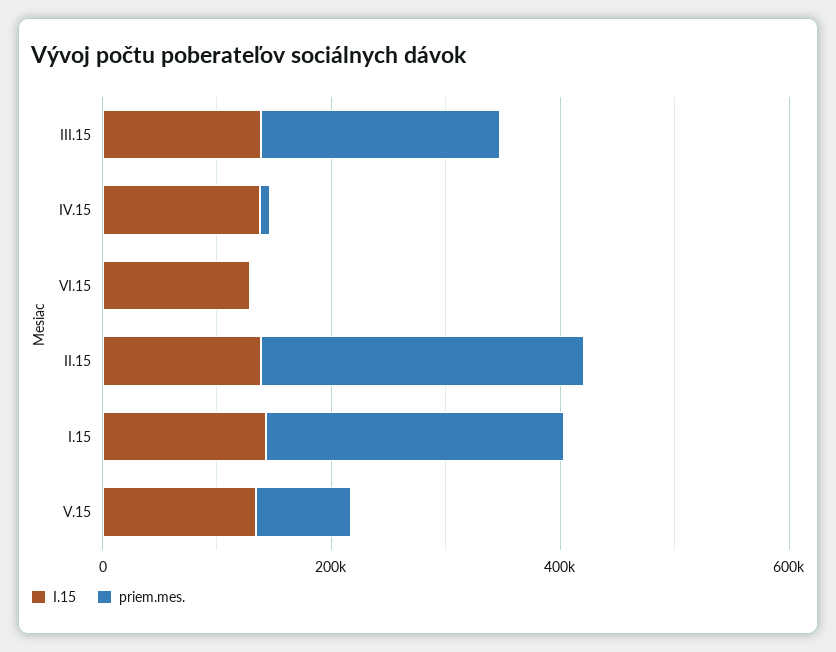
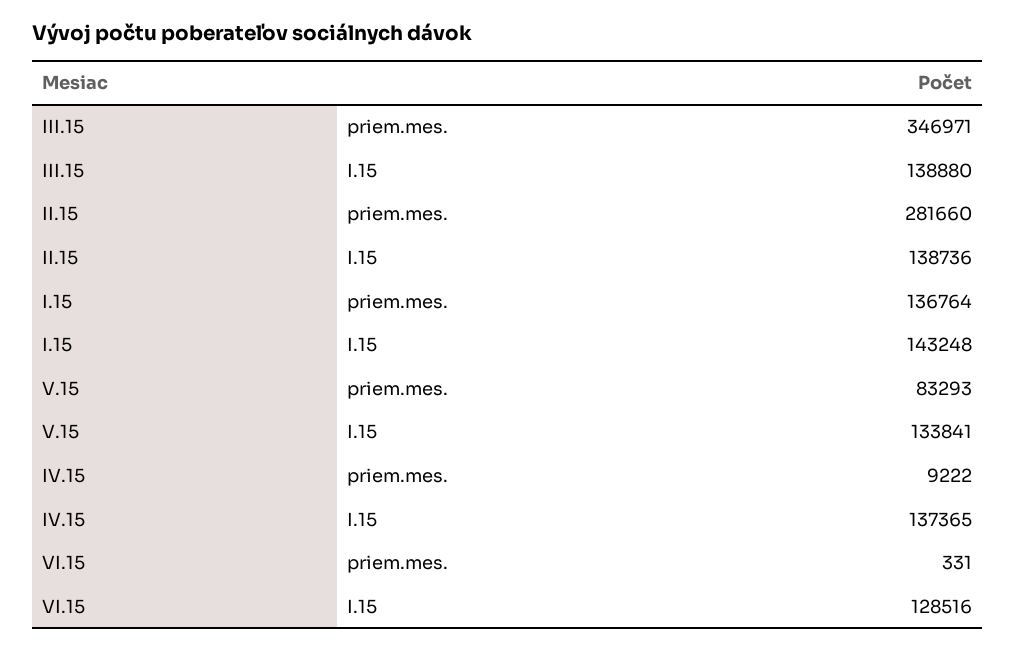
priem.mes., III.15: 200000 -> 346971
priem.mes., I.15: 250000 -> 136764

